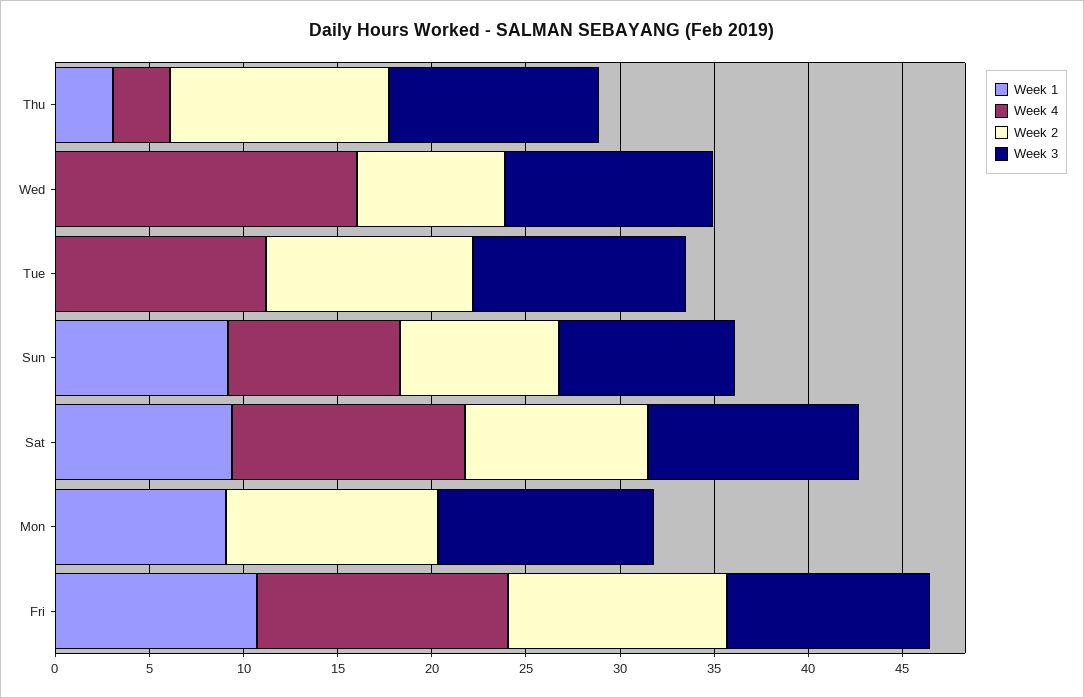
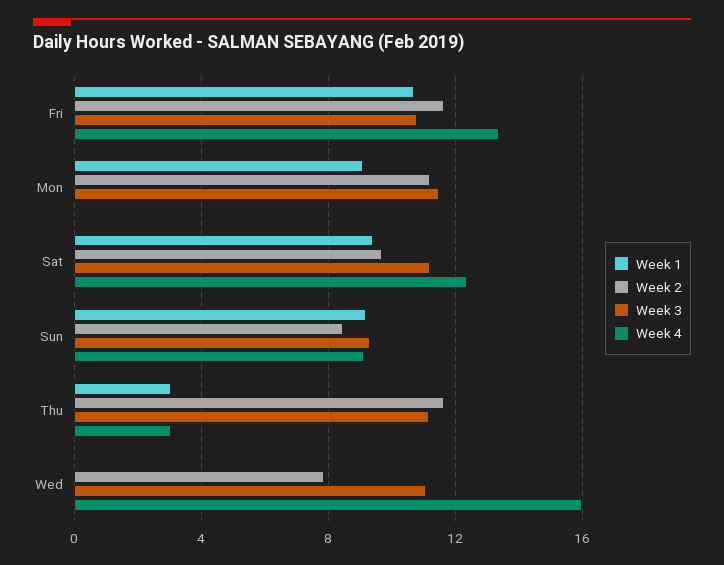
Week 1, Tue: 0 -> none
Week 4, Tue: 11 -> none
Week 2, Tue: 11 -> none
Week 3, Tue: 11 -> none

